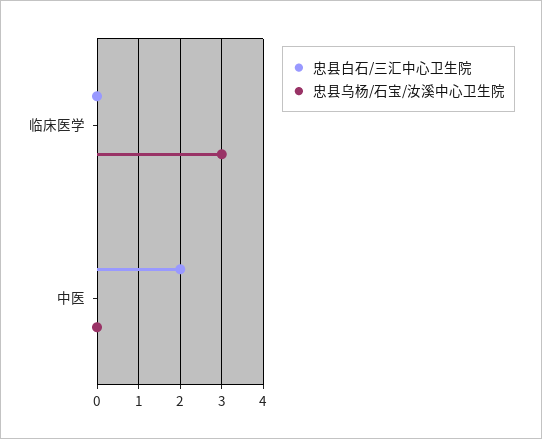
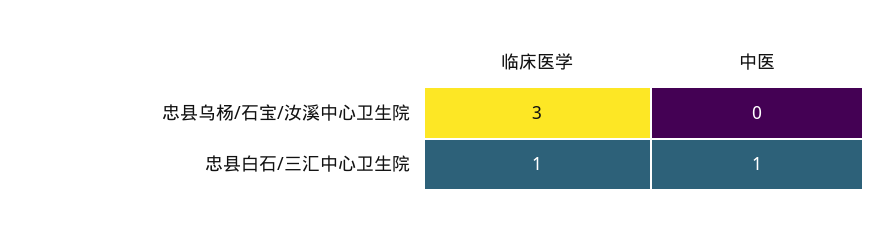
忠县白石/三汇中心卫生院, 临床医学: 0 -> 1
忠县白石/三汇中心卫生院, 中医: 2 -> 1

